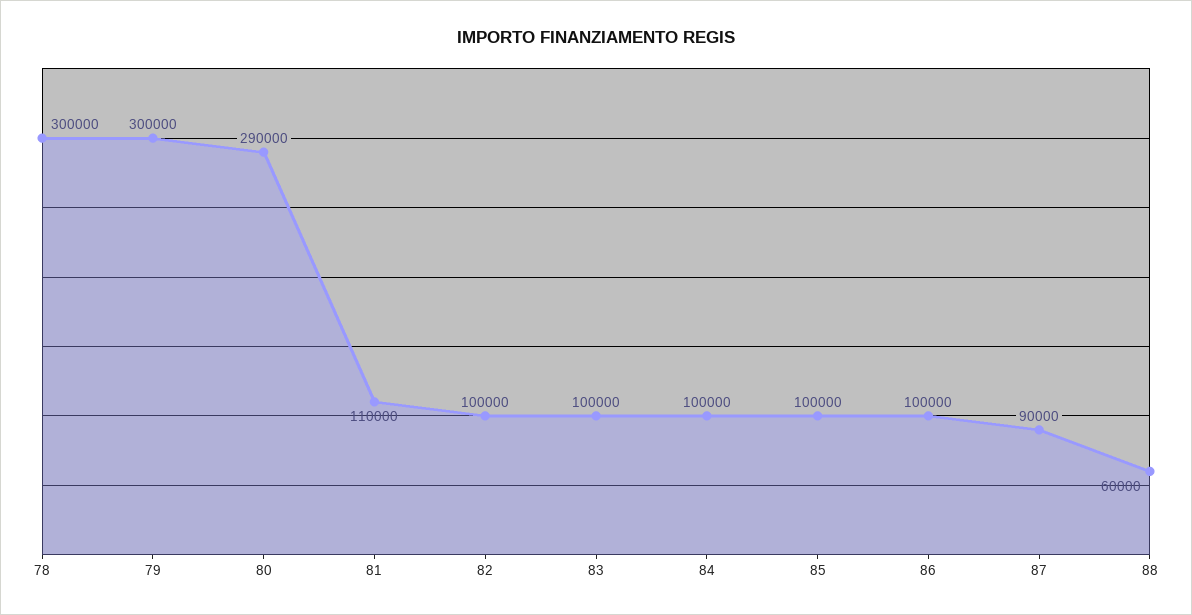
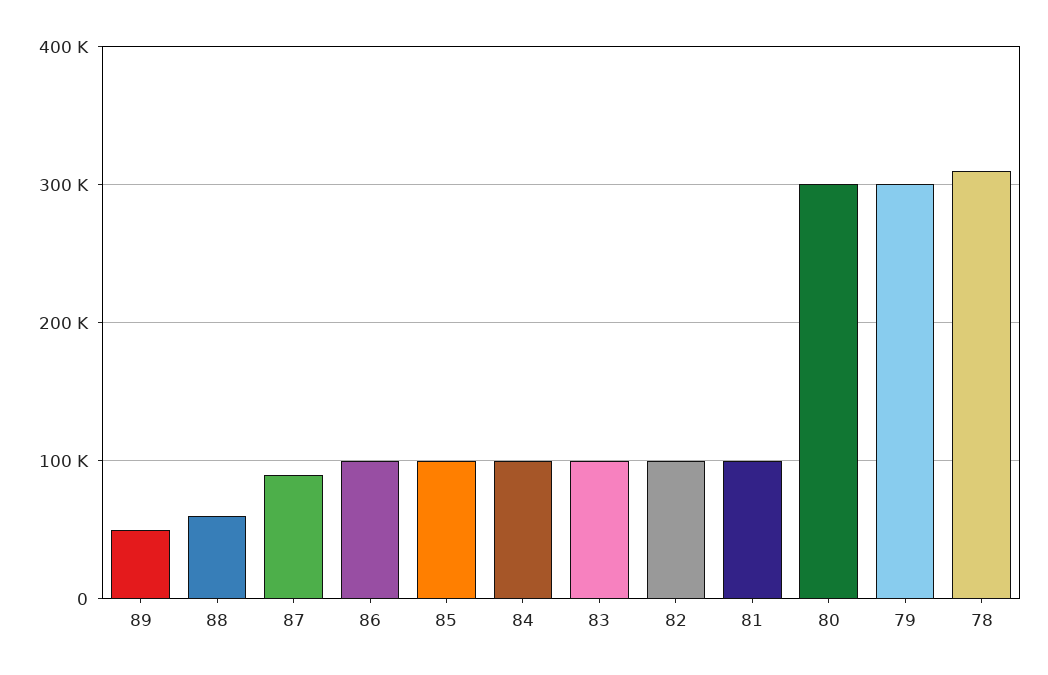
78: 300000 -> 310000
80: 290000 -> 300000
81: 110000 -> 100000
89: none -> 50000

